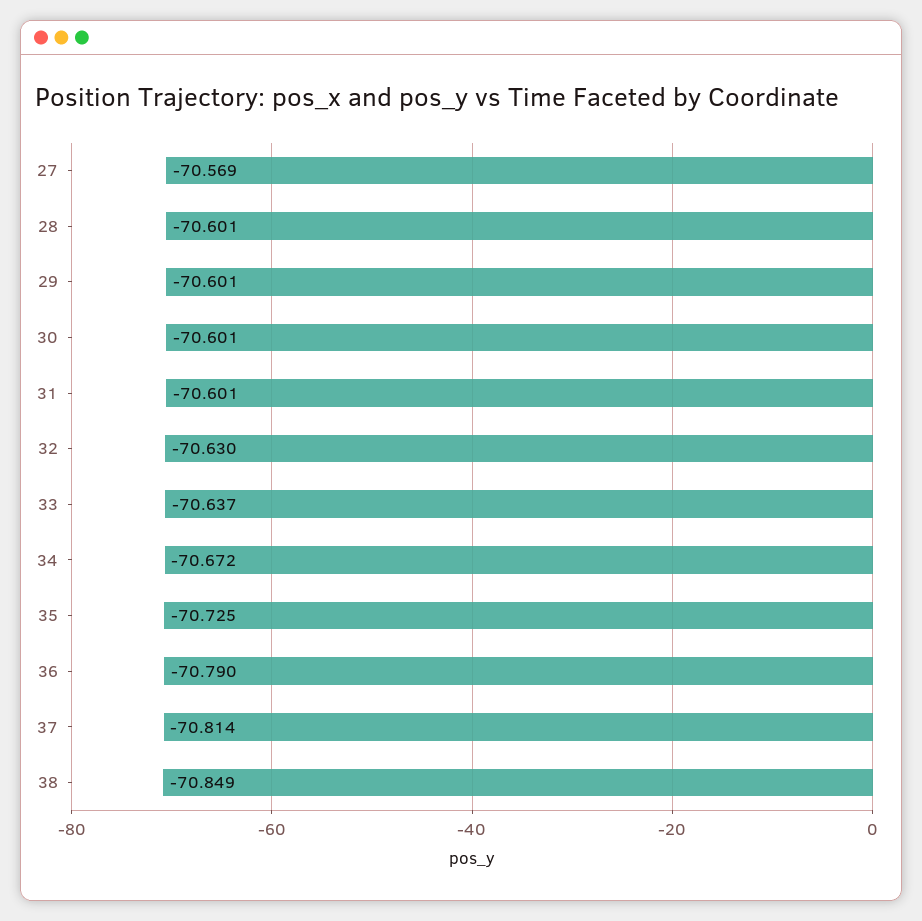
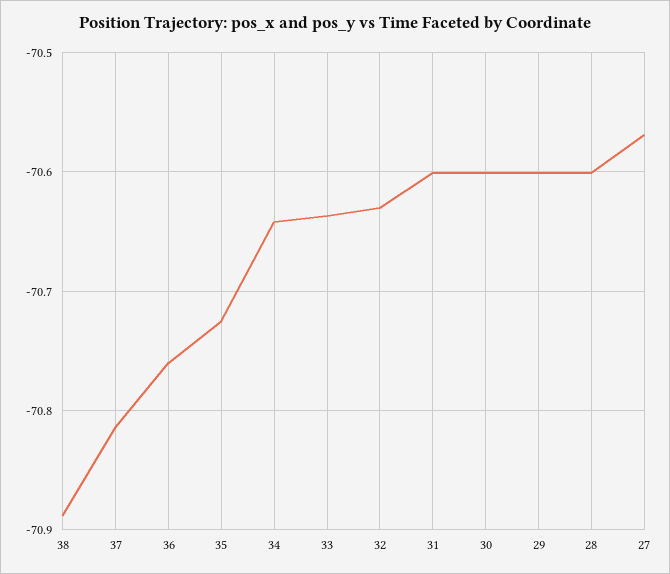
34: -70.672 -> -70.64
36: -70.79 -> -70.76
38: -70.849 -> -70.89

